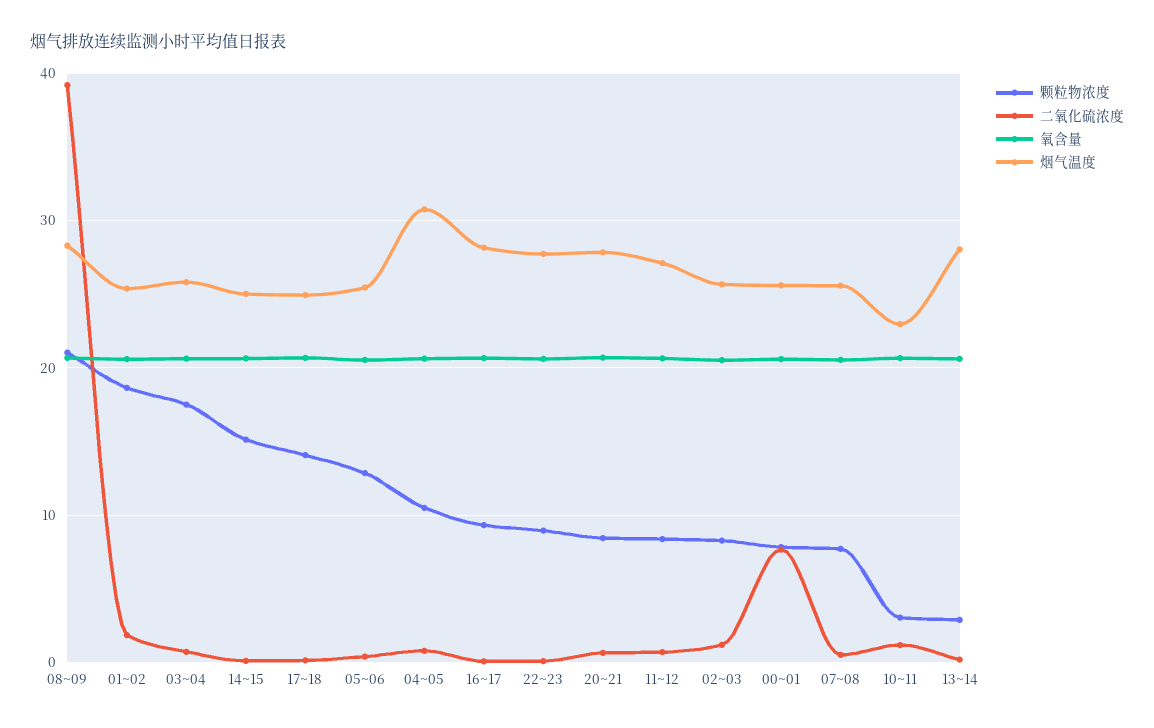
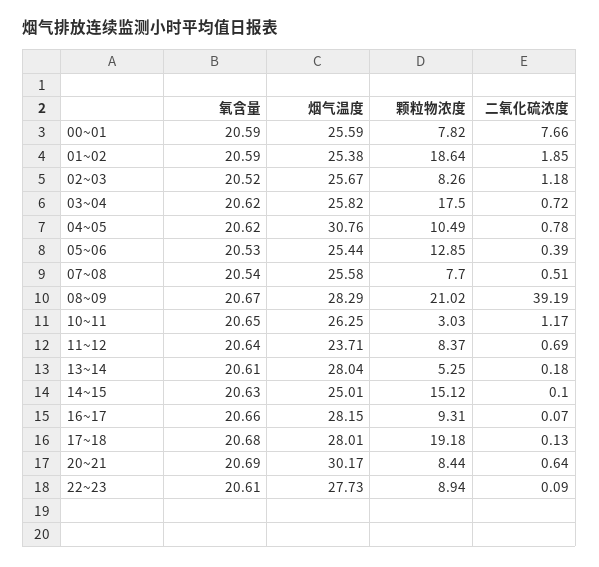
颗粒物浓度, 17~18: 14 -> 19.18
烟气温度, 17~18: 25 -> 28.01
烟气温度, 20~21: 28 -> 30.17
烟气温度, 11~12: 27 -> 23.71
烟气温度, 10~11: 23 -> 26.25
颗粒物浓度, 13~14: 3 -> 5.25

